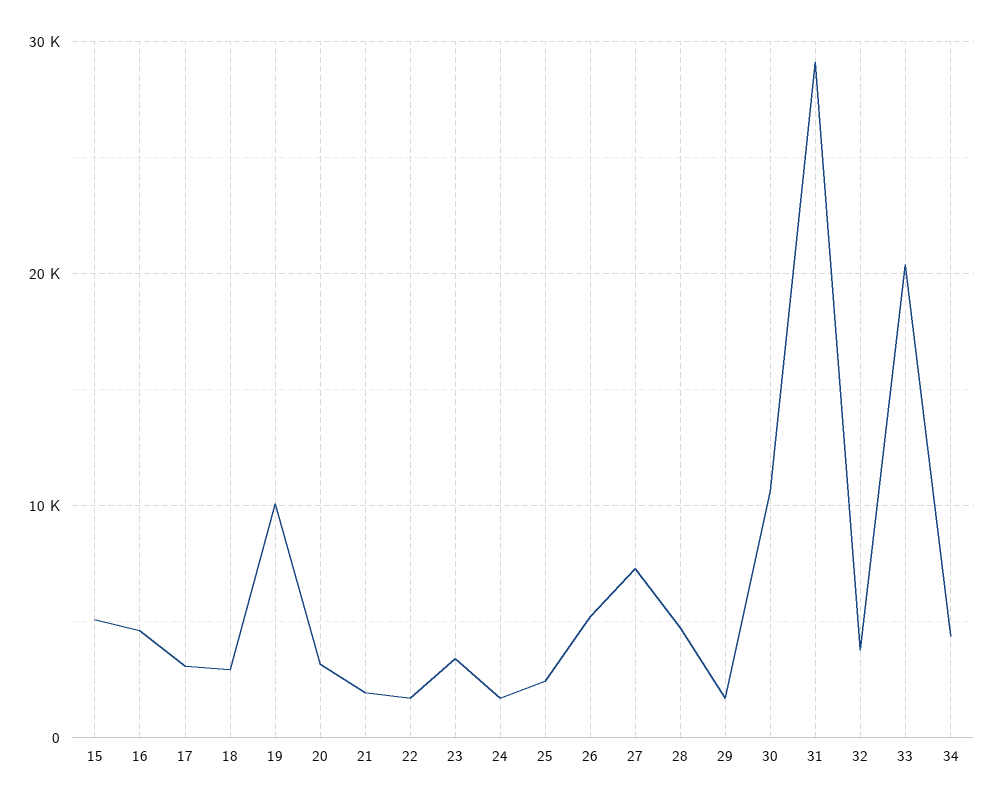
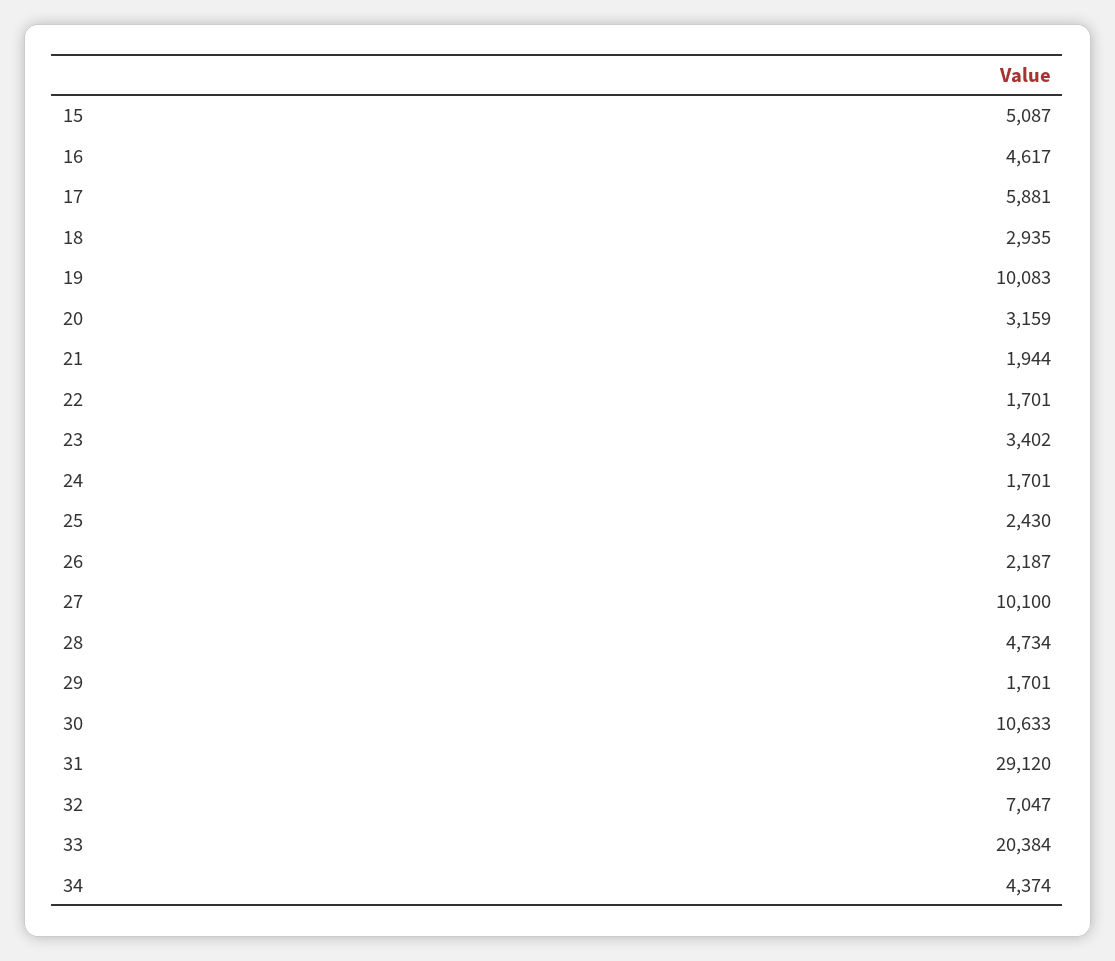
17: 3000 -> 5881
26: 5000 -> 2187
27: 7000 -> 10100
32: 4000 -> 7047

